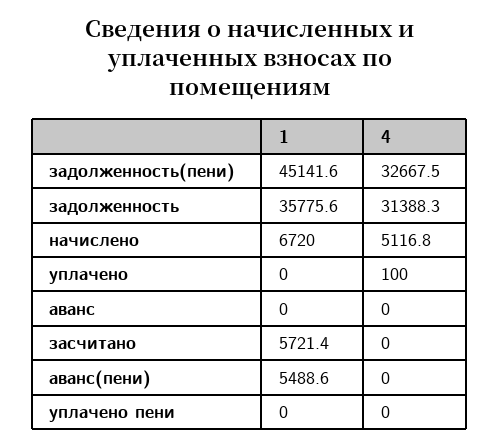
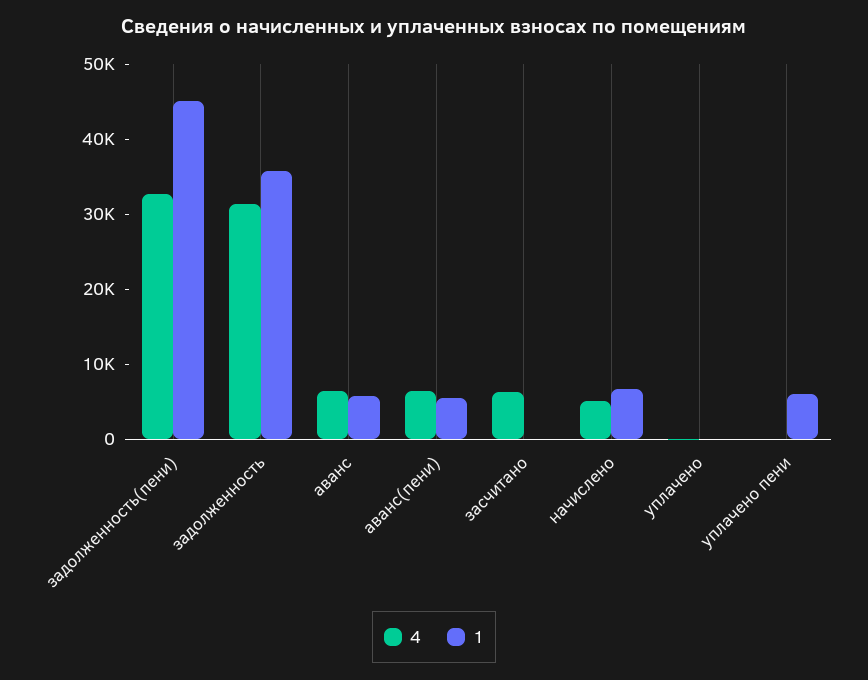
1, аванс: 0 -> 6000
4, аванс: 0 -> 6000
1, засчитано: 5721.4 -> 0
4, засчитано: 0 -> 6000
4, аванс(пени): 0 -> 6000
1, уплачено пени: 0 -> 6000

